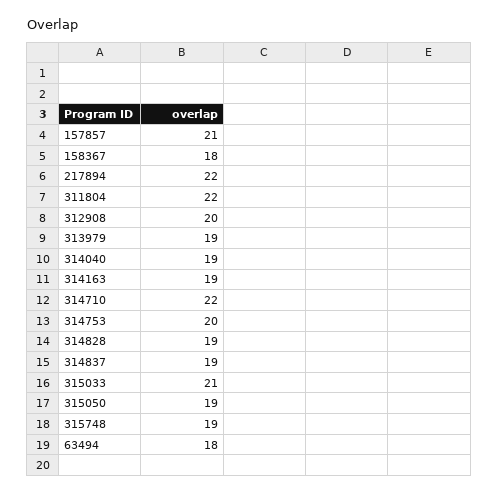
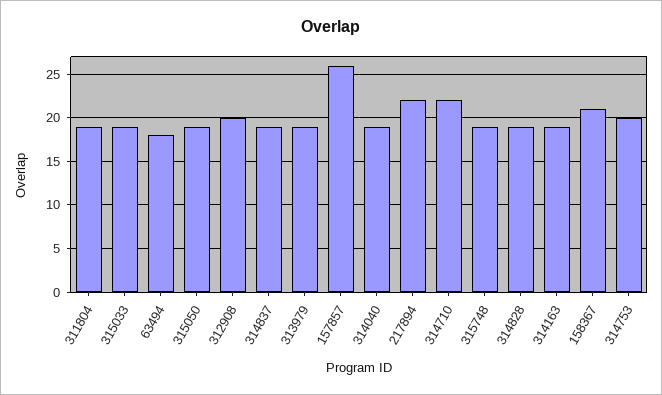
157857: 21 -> 26
158367: 18 -> 21
311804: 22 -> 19
315033: 21 -> 19

